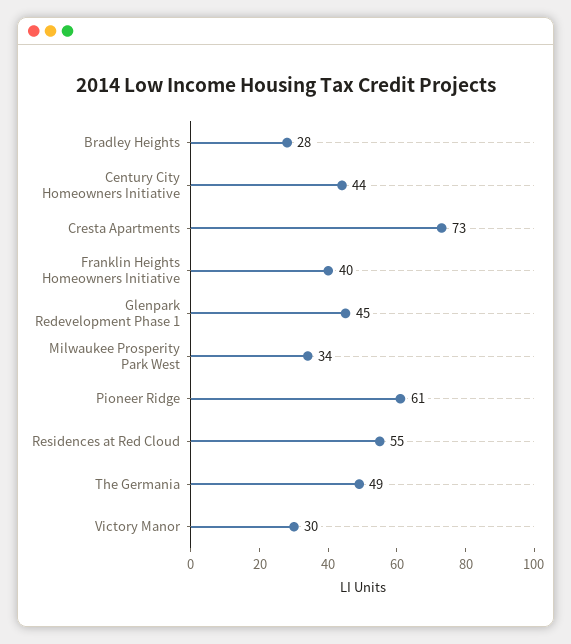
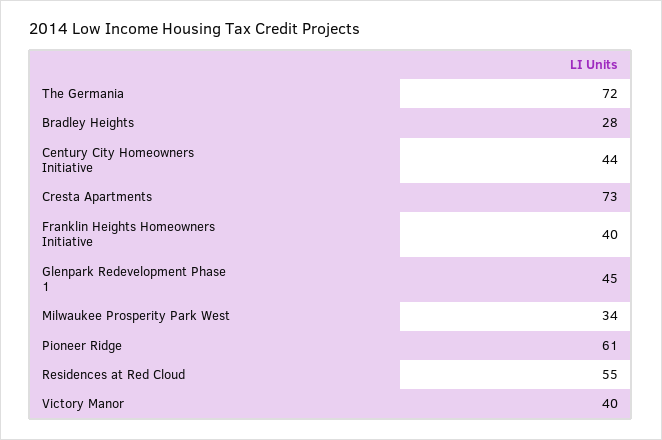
The Germania: 49 -> 72
Victory Manor: 30 -> 40

